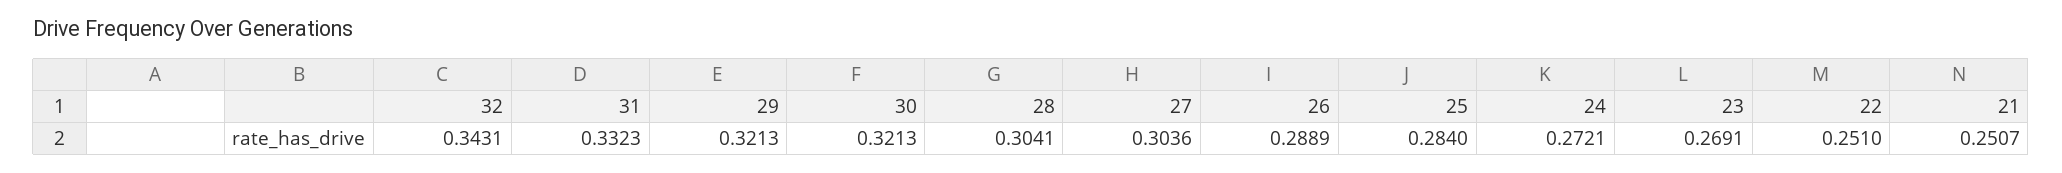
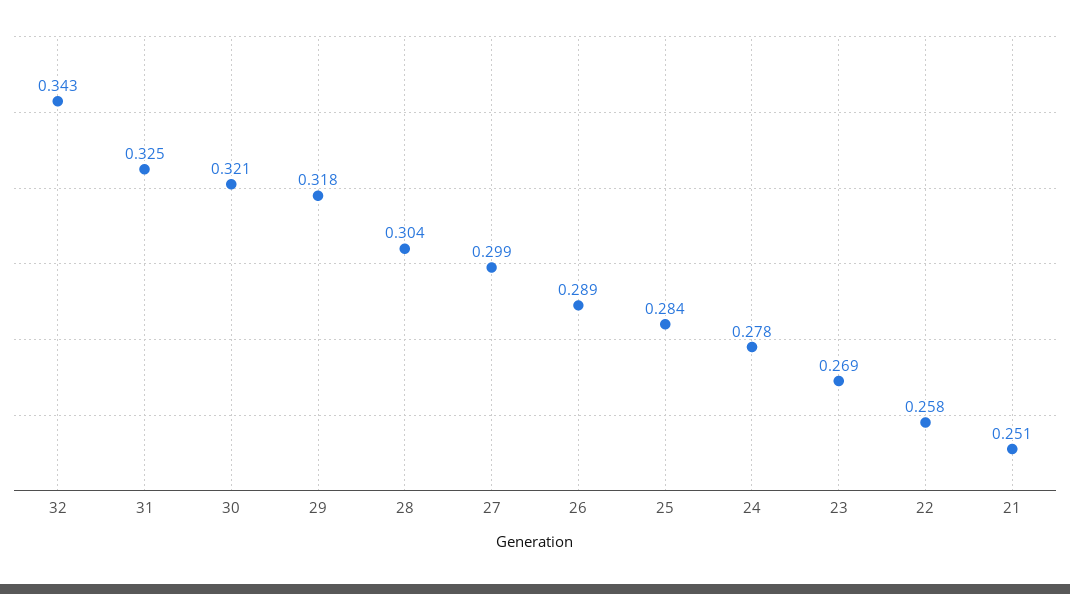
31: 0.3323 -> 0.325
29: 0.3213 -> 0.318
27: 0.3036 -> 0.299
24: 0.2721 -> 0.278
22: 0.251 -> 0.258

